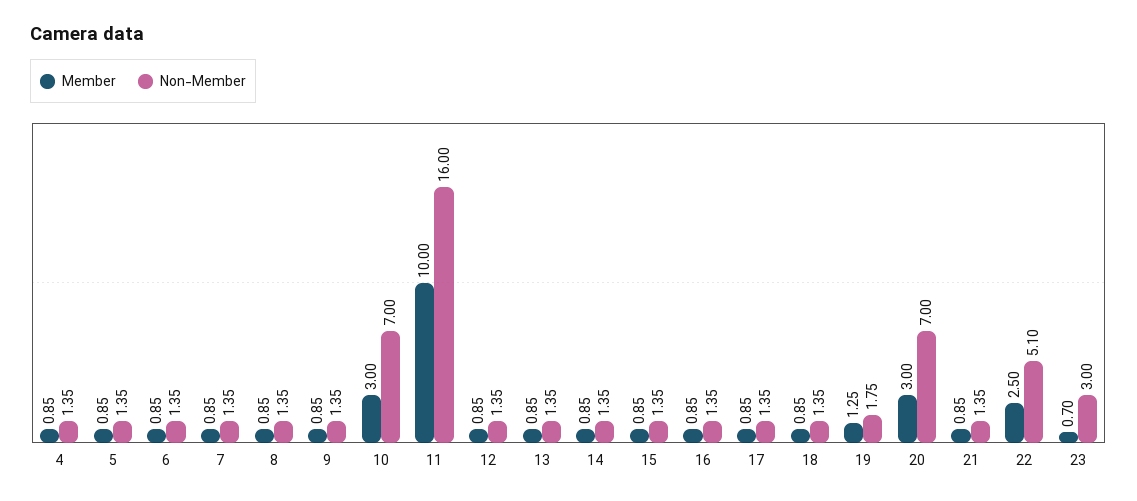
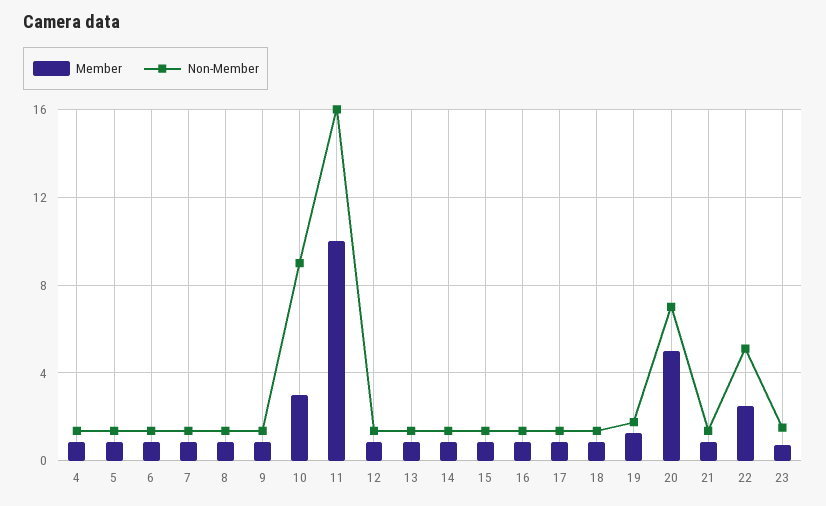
Non-Member, 10: 7 -> 9
Member, 20: 3 -> 5
Non-Member, 23: 3 -> 1.5

